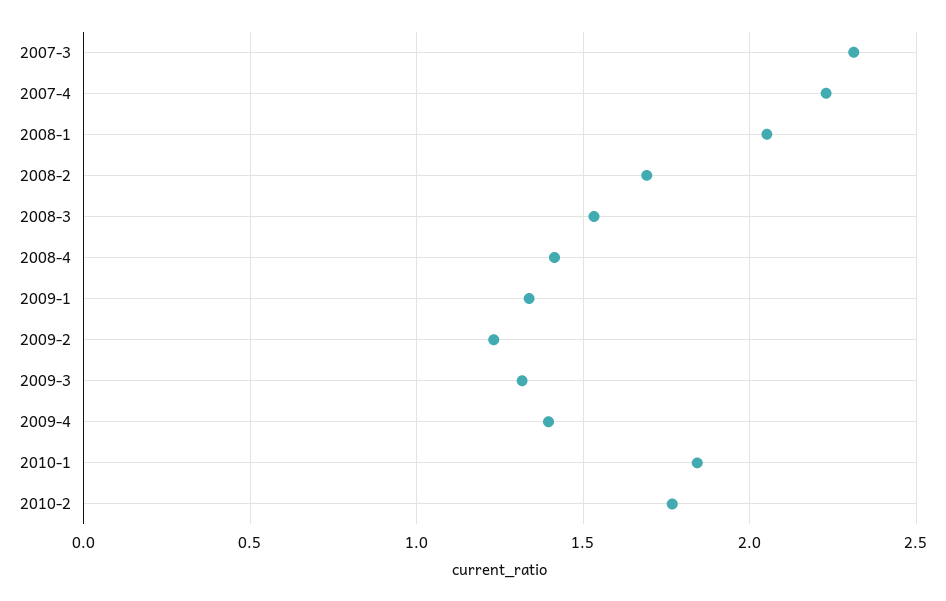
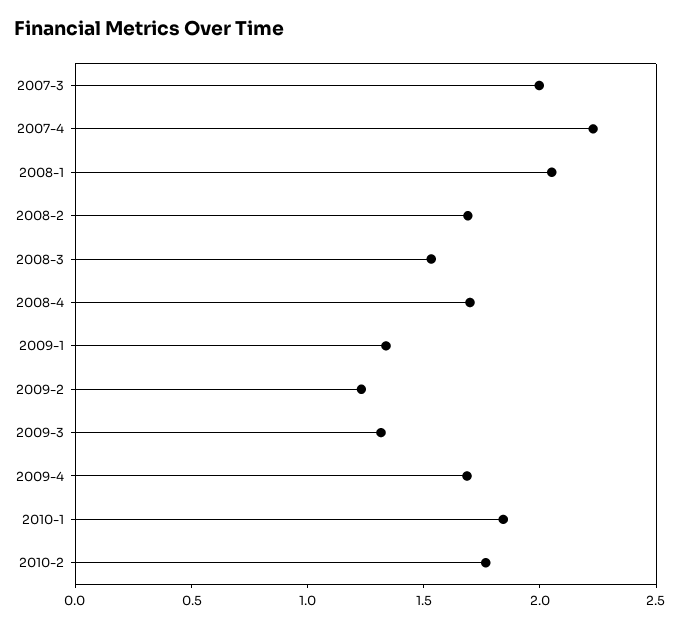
2007-3: 2.3 -> 2
2008-4: 1.4 -> 1.7
2009-4: 1.4 -> 1.7

